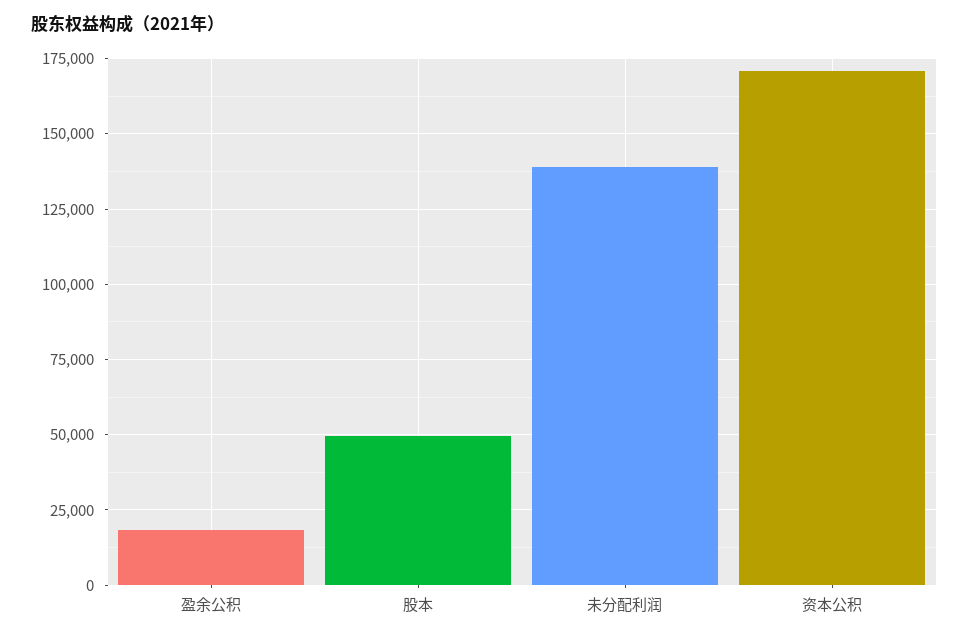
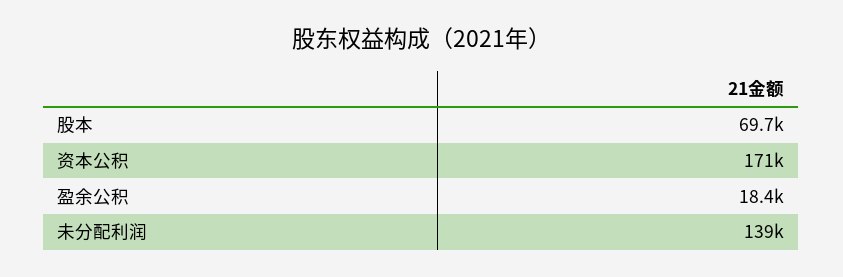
股本: 50000 -> 69700

